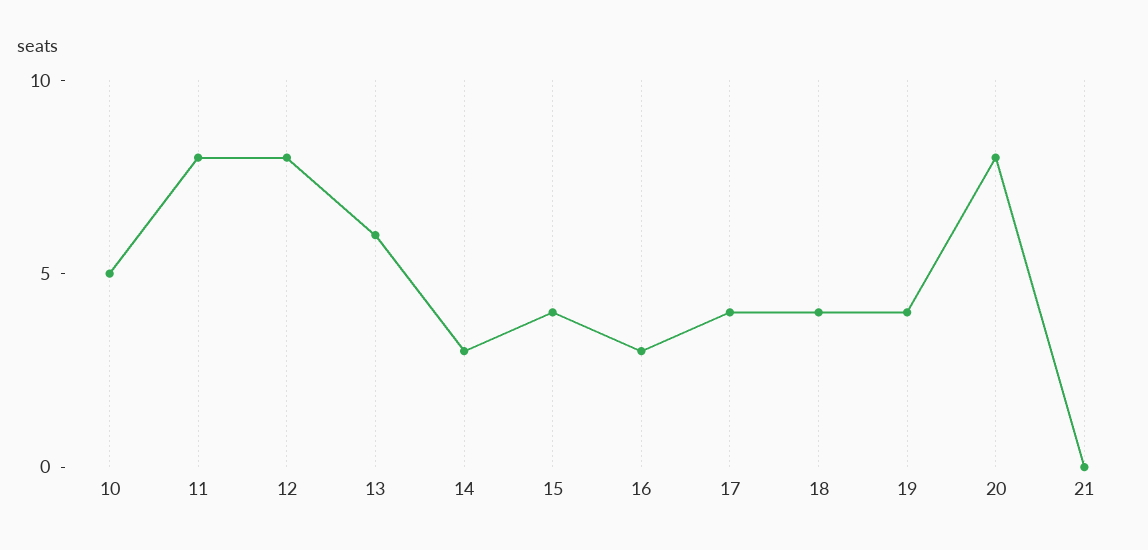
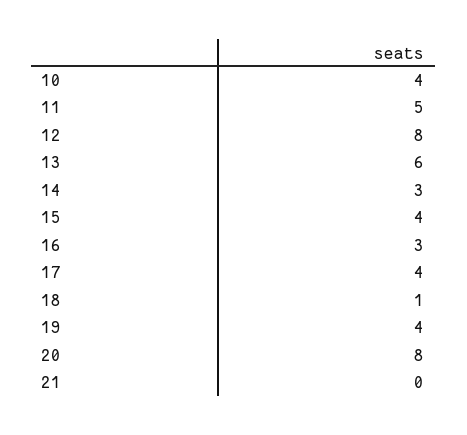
10: 5 -> 4
11: 8 -> 5
18: 4 -> 1

